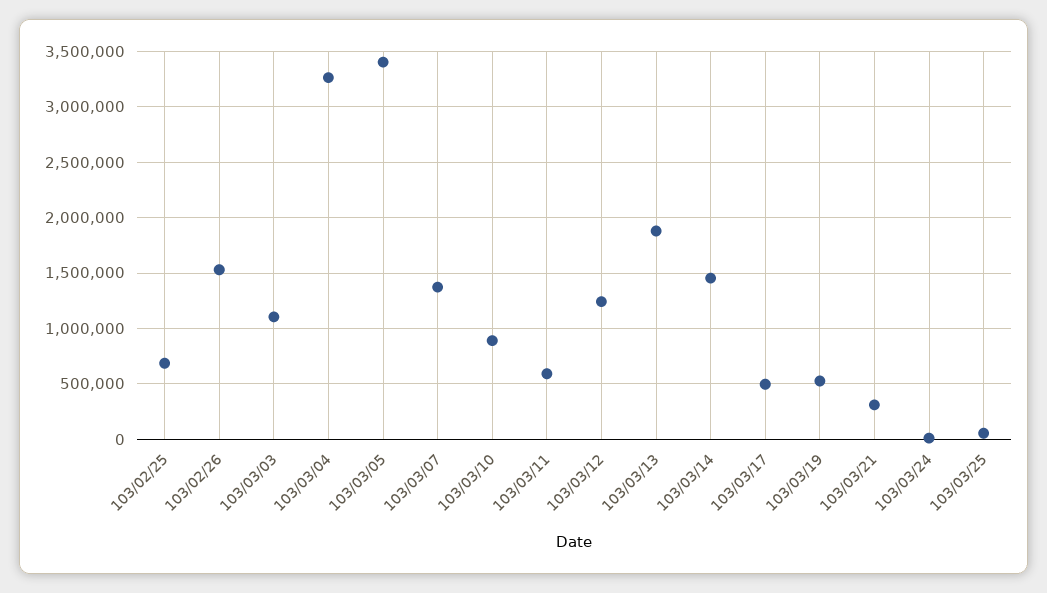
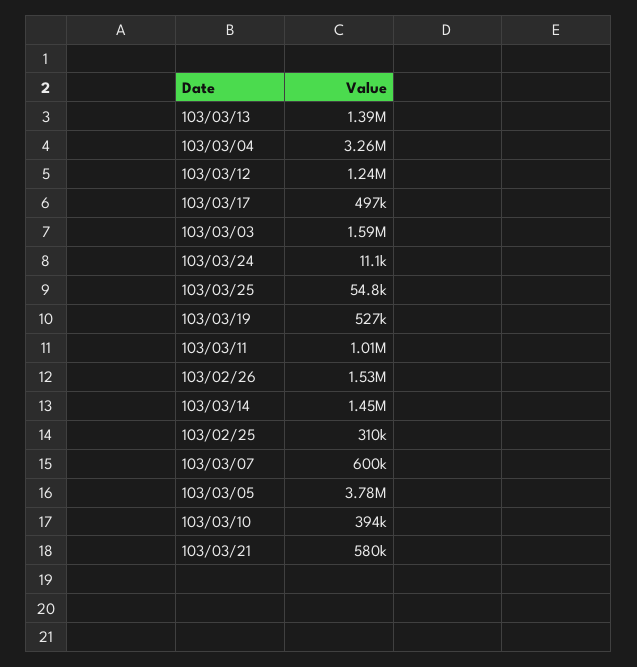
103/02/25: 700000 -> 310000
103/03/03: 1100000 -> 1590000
103/03/05: 3400000 -> 3780000
103/03/07: 1400000 -> 600000
103/03/10: 900000 -> 394000
103/03/11: 600000 -> 1010000
103/03/13: 1900000 -> 1390000
103/03/21: 300000 -> 580000

